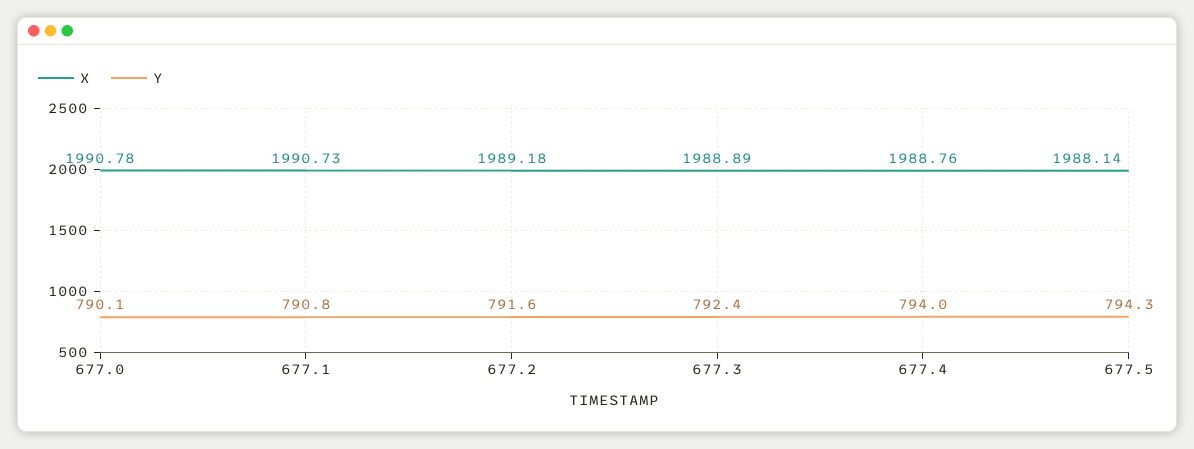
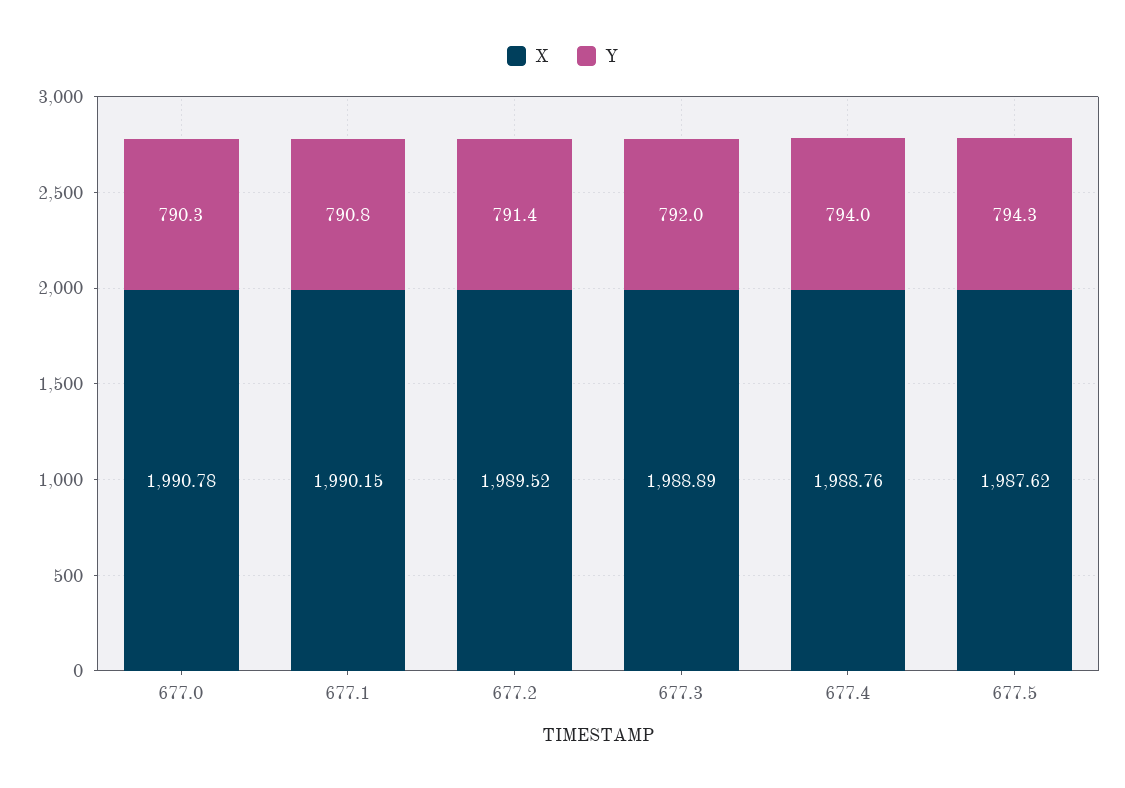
Y, 677.0: 790.1 -> 790.3
X, 677.1: 1990.73 -> 1990.15
X, 677.2: 1989.18 -> 1989.52
Y, 677.2: 791.6 -> 791.4
Y, 677.3: 792.4 -> 792
X, 677.5: 1988.14 -> 1987.62

